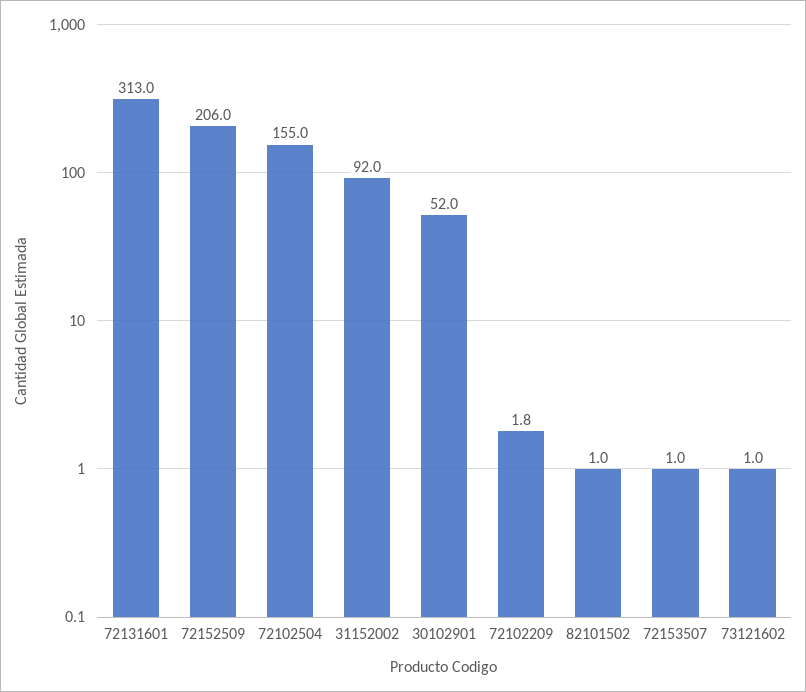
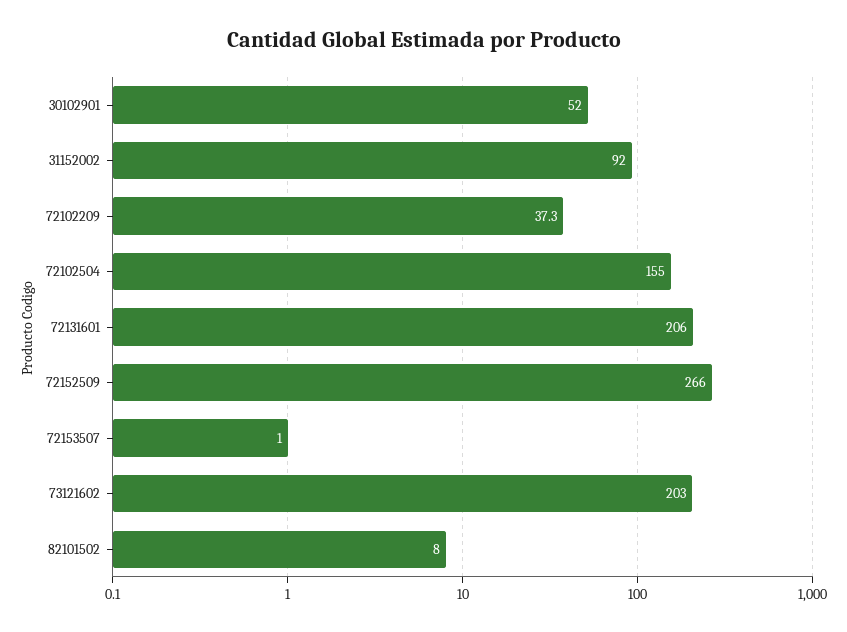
72131601: 313 -> 206
72152509: 206 -> 266
72102209: 1.8 -> 37.3
82101502: 1 -> 8
73121602: 1 -> 203

